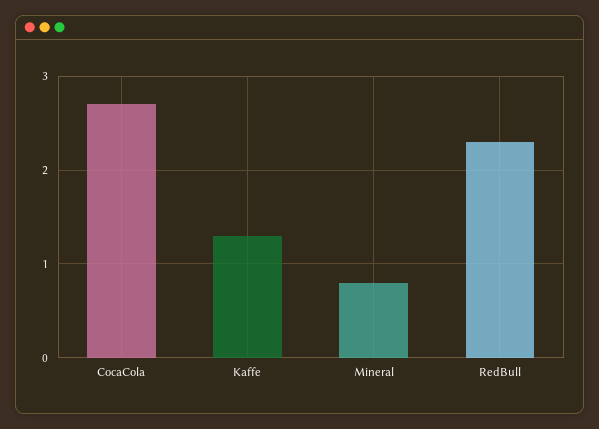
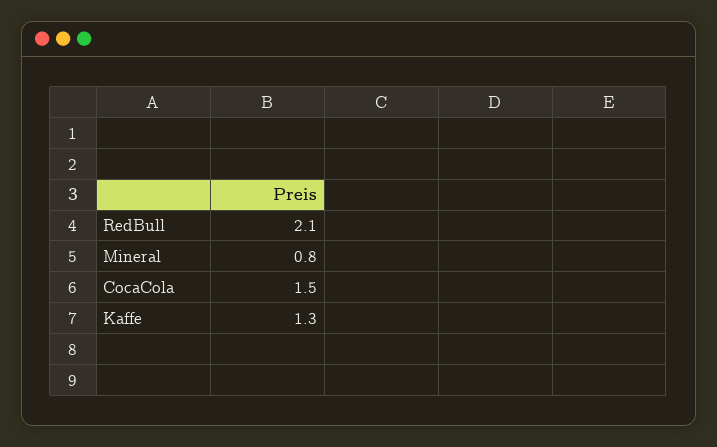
CocaCola: 2.7 -> 1.5
RedBull: 2.3 -> 2.1

